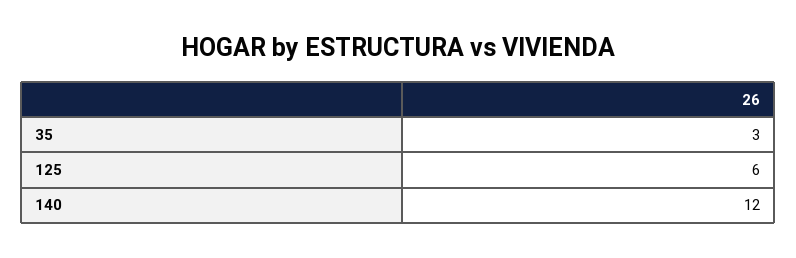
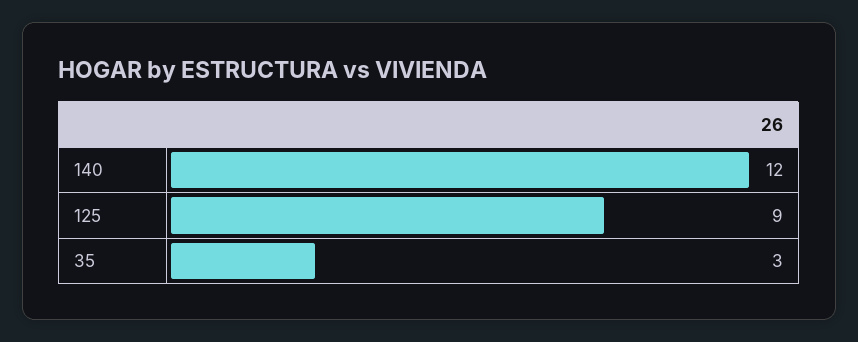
125: 6 -> 9

